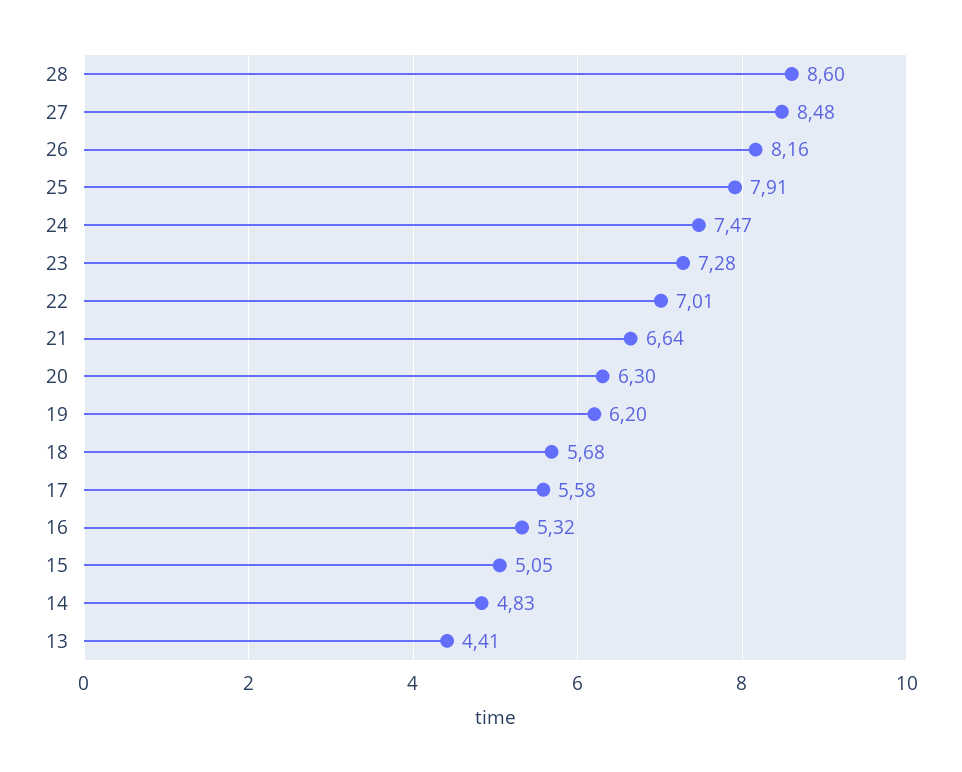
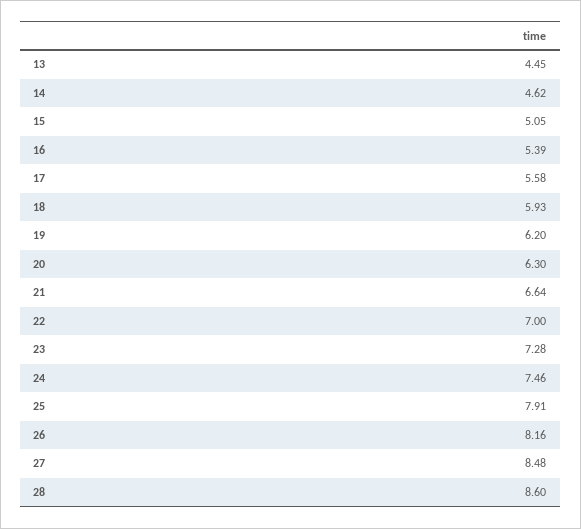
24: 7.47 -> 7.46
22: 7.01 -> 7
18: 5.68 -> 5.93
16: 5.32 -> 5.39
14: 4.83 -> 4.62
13: 4.41 -> 4.45

